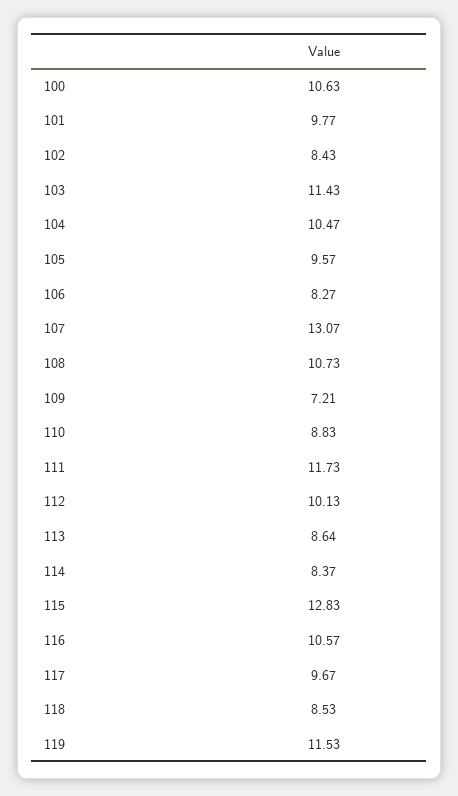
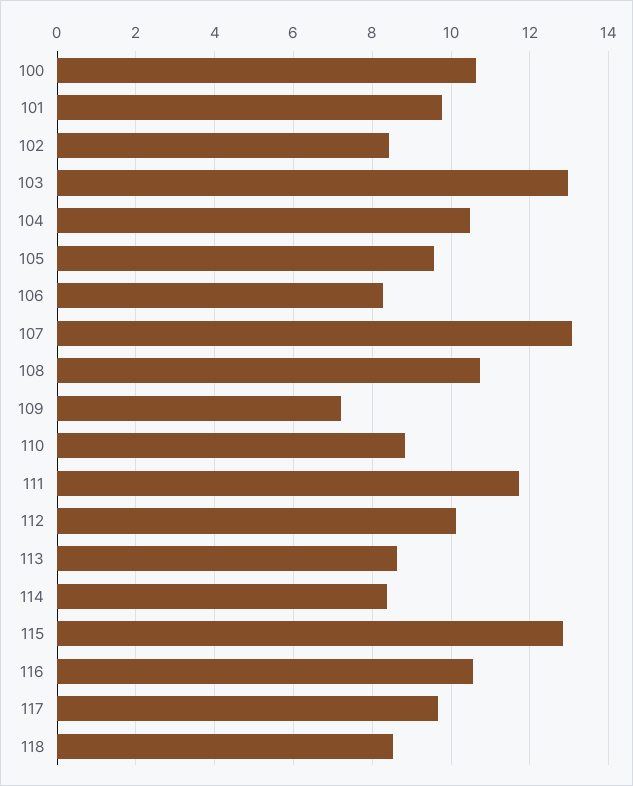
103: 11.43 -> 13
119: 11.53 -> none

